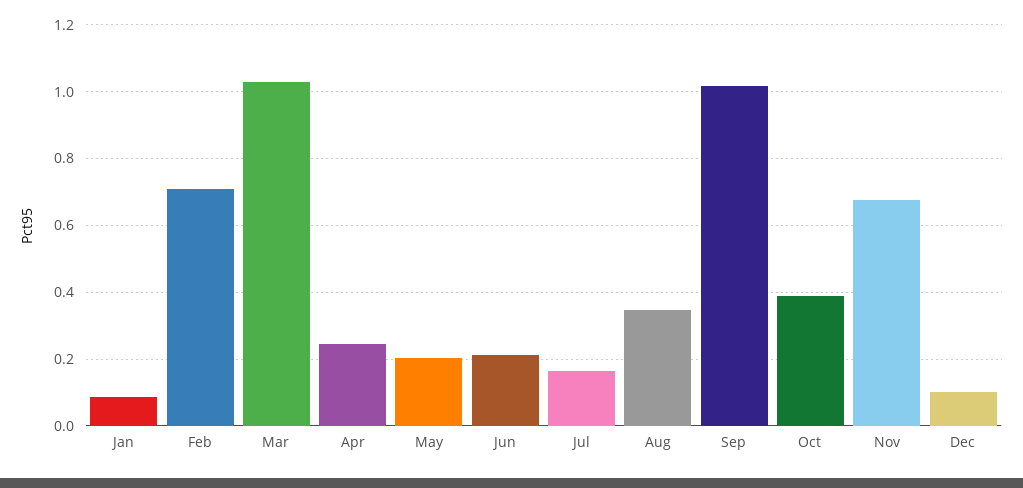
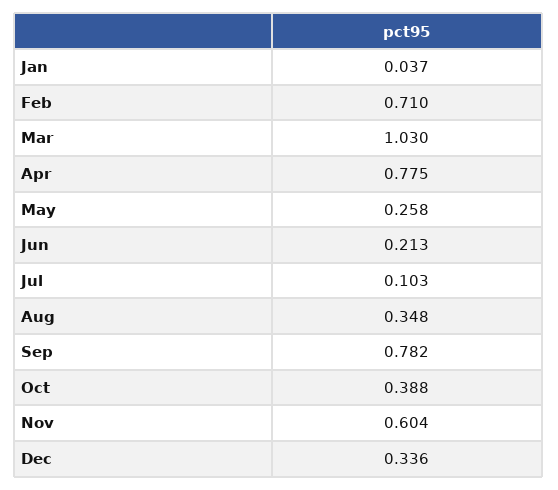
Jan: 0.08 -> 0.037
Apr: 0.24 -> 0.775
May: 0.2 -> 0.258
Jul: 0.16 -> 0.103
Sep: 1.02 -> 0.782
Nov: 0.68 -> 0.604
Dec: 0.1 -> 0.336

